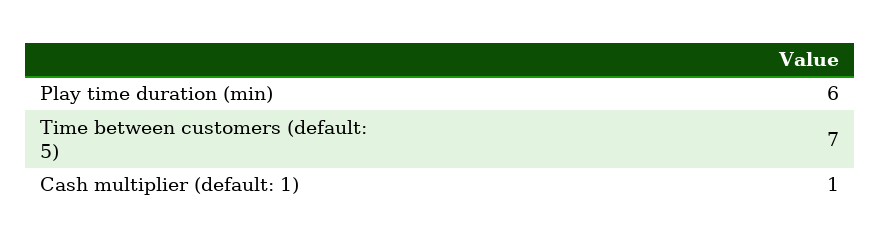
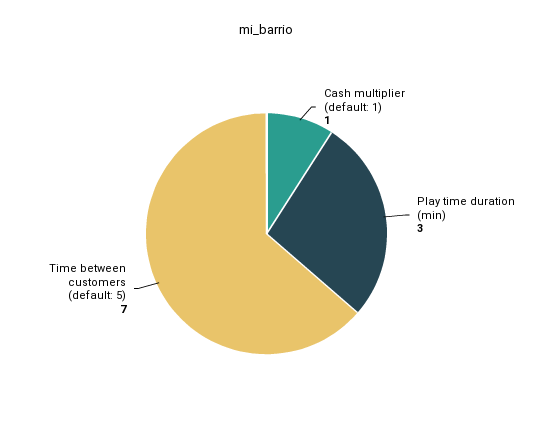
Play time duration (min): 6 -> 3

